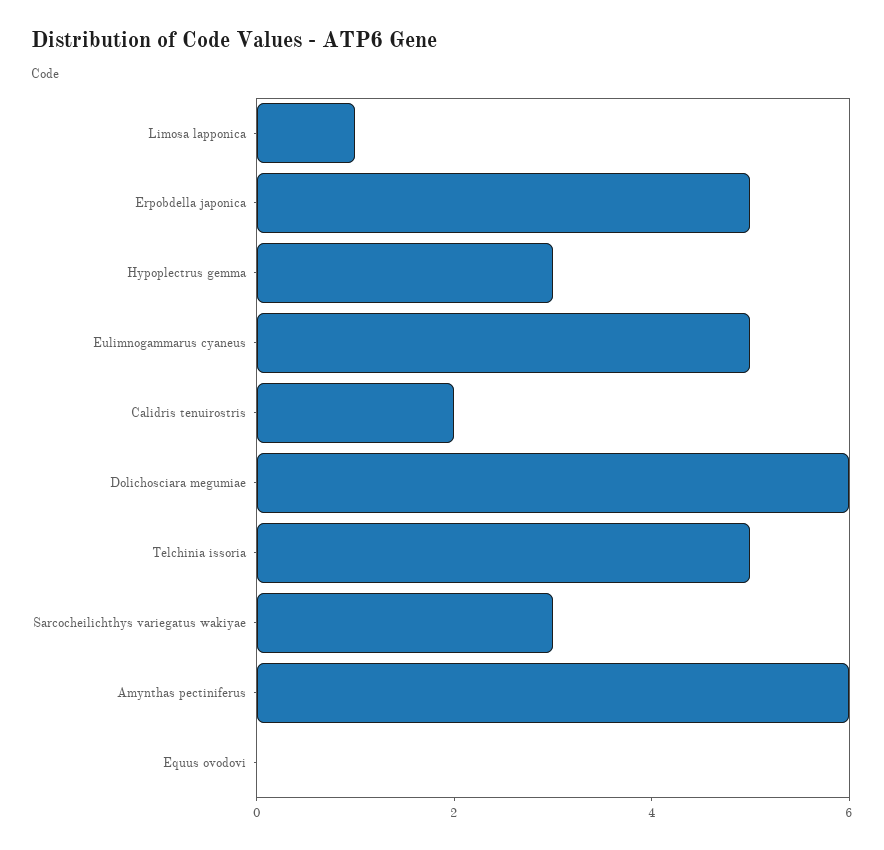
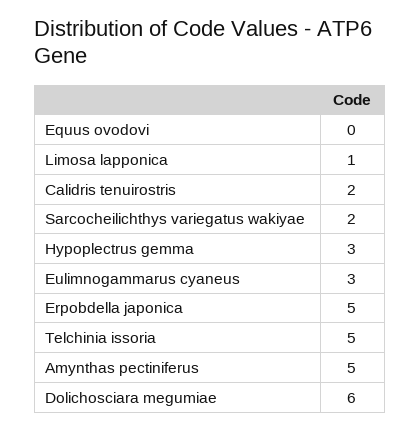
Eulimnogammarus cyaneus: 5 -> 3
Sarcocheilichthys variegatus wakiyae: 3 -> 2
Amynthas pectiniferus: 6 -> 5

